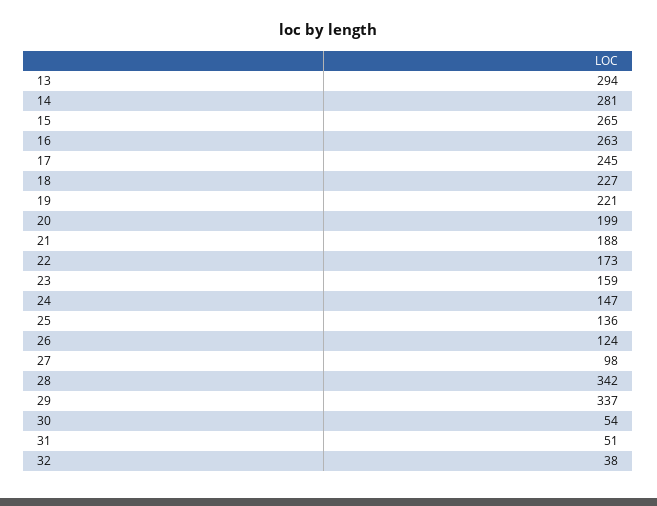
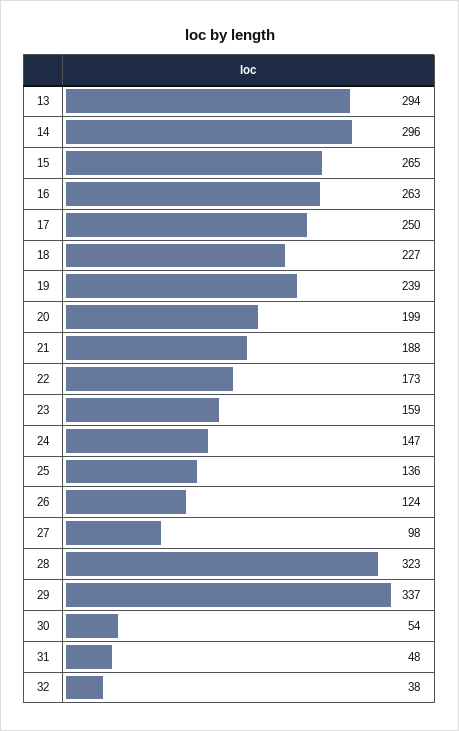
14: 281 -> 296
17: 245 -> 250
19: 221 -> 239
28: 342 -> 323
31: 51 -> 48

